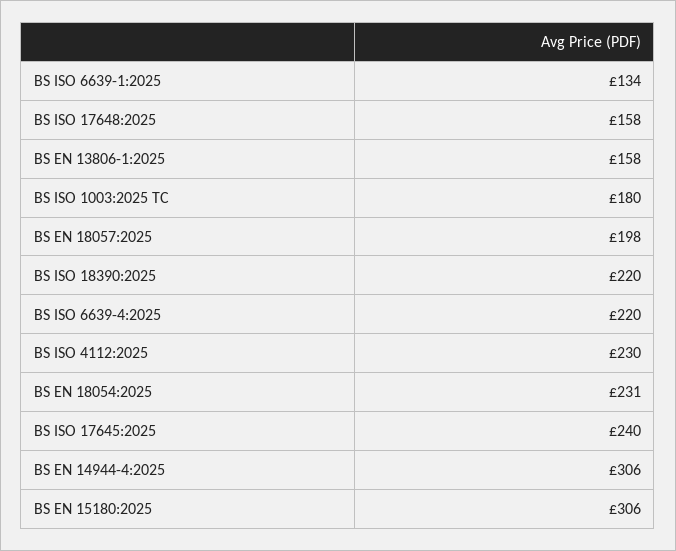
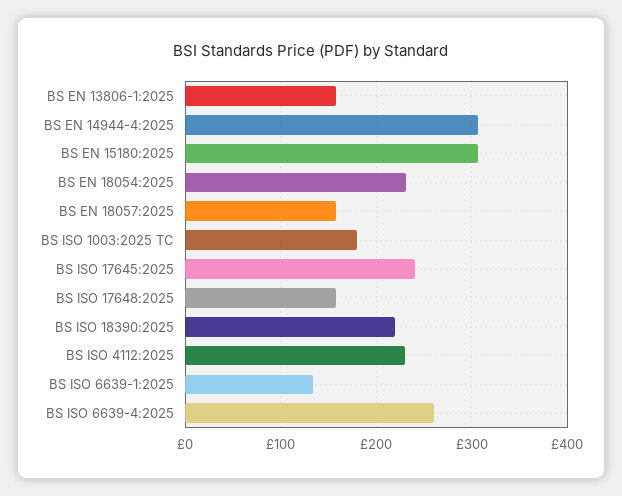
BS EN 18057:2025: 198 -> 160
BS ISO 6639-4:2025: 220 -> 260

